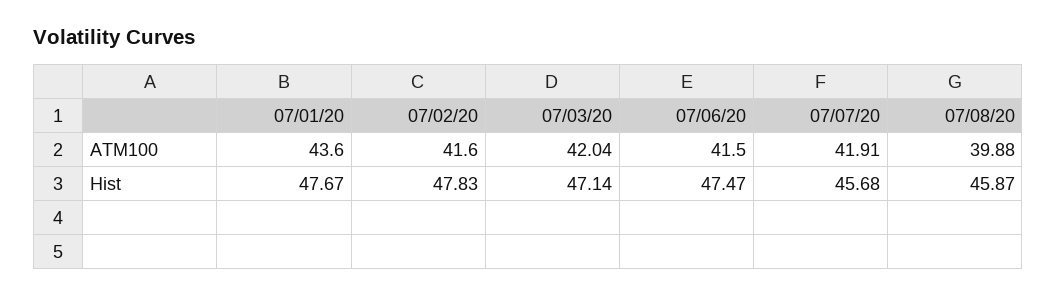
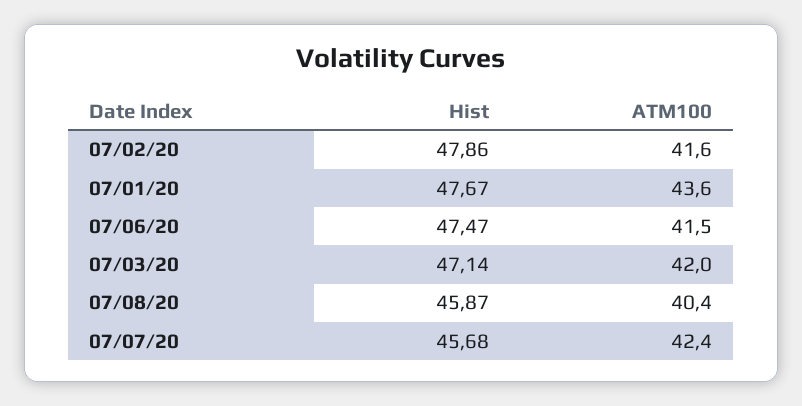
07/07/20, ATM100: 41.91 -> 42.4
07/08/20, ATM100: 39.88 -> 40.4
07/02/20, Hist: 47.83 -> 47.86

